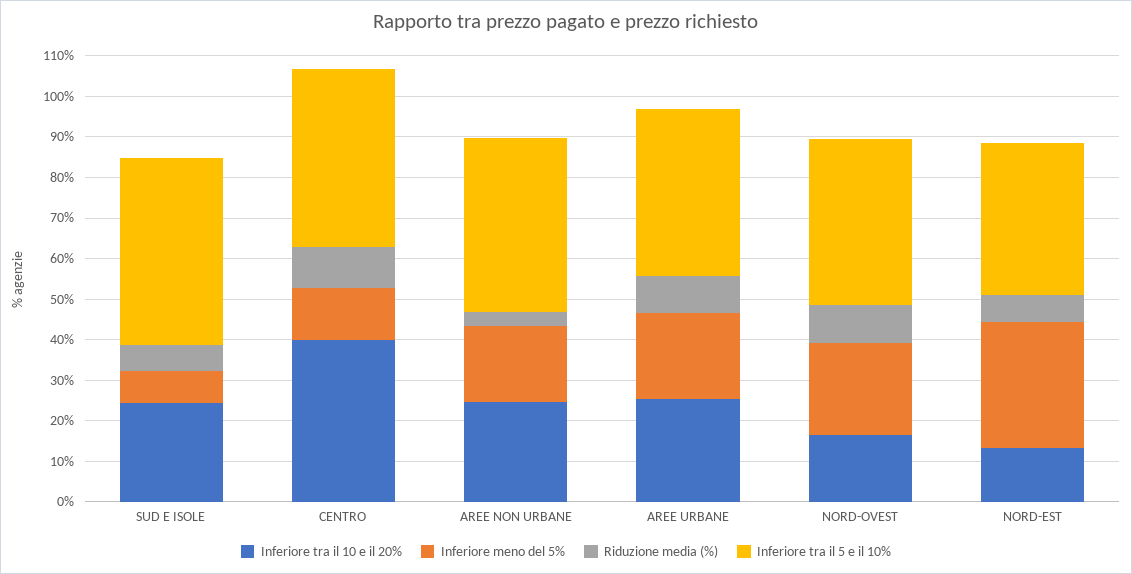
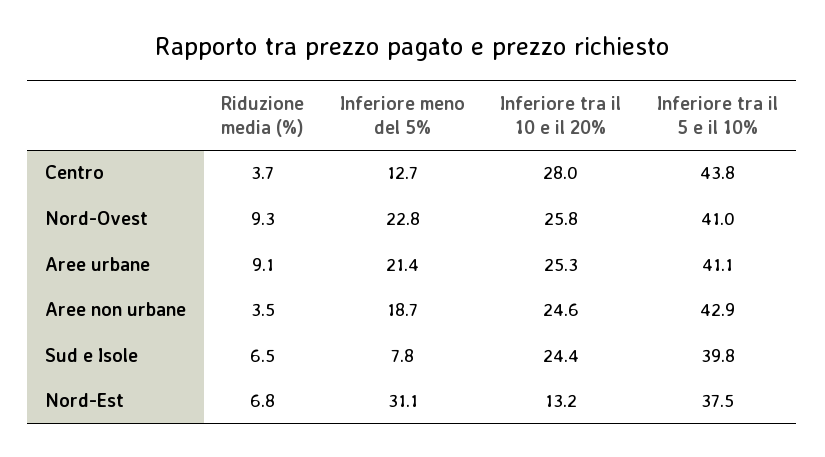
Inferiore tra il 5 e il 10%, SUD E ISOLE: 46 -> 39.8
Inferiore tra il 10 e il 20%, CENTRO: 40 -> 28
Riduzione media (%), CENTRO: 10 -> 3.7
Inferiore tra il 10 e il 20%, NORD-OVEST: 16 -> 25.8

